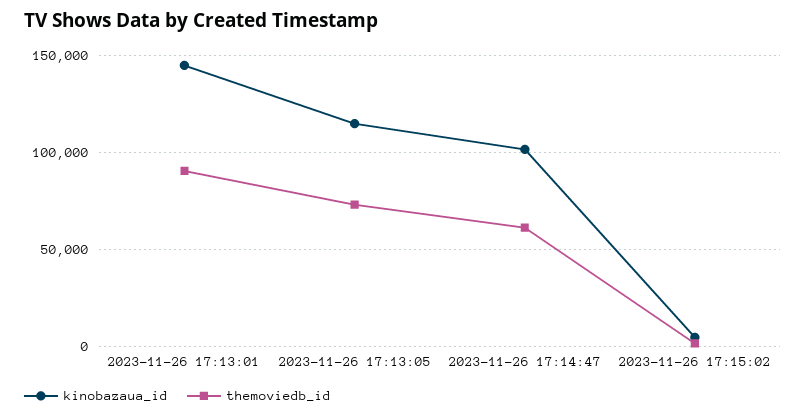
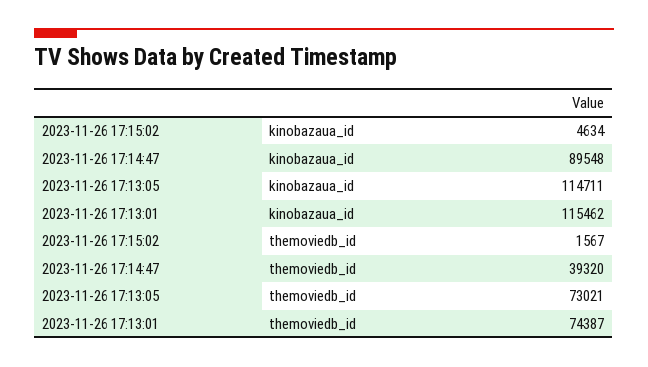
kinobazaua_id, 2023-11-26 17:13:01: 145000 -> 115462
themoviedb_id, 2023-11-26 17:13:01: 90000 -> 74387
kinobazaua_id, 2023-11-26 17:14:47: 100000 -> 89548
themoviedb_id, 2023-11-26 17:14:47: 60000 -> 39320

